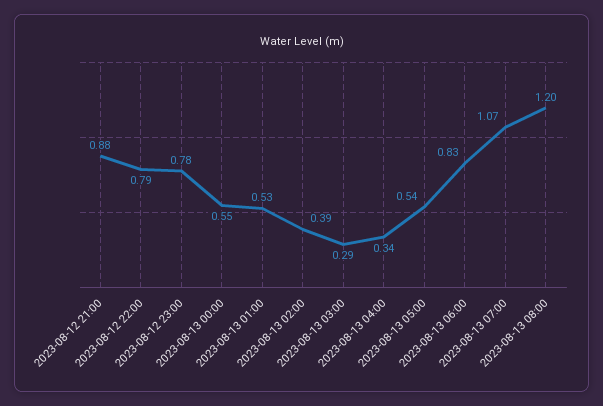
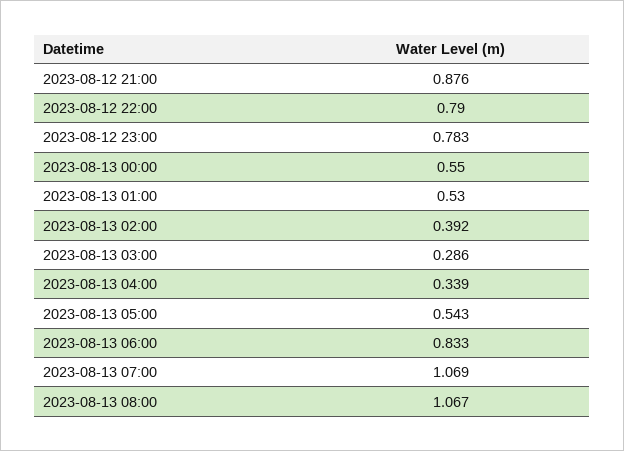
2023-08-13 08:00: 1.2 -> 1.067

